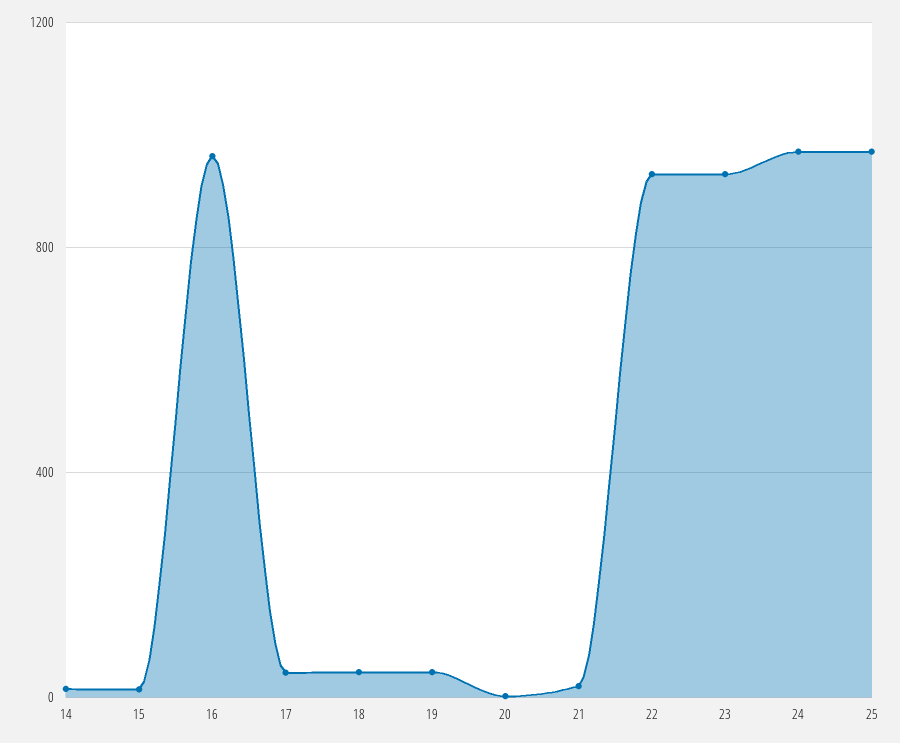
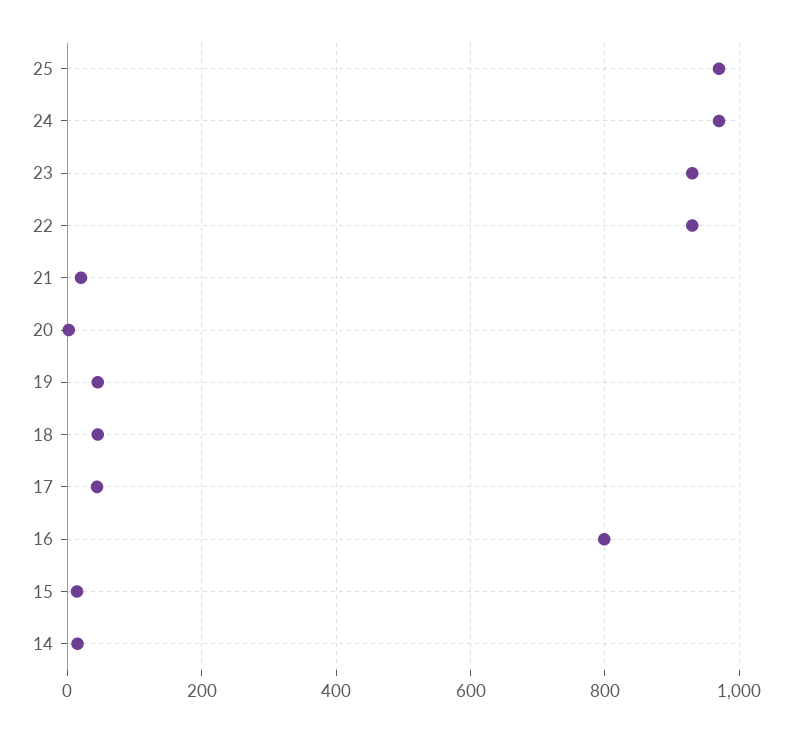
16: 950 -> 800

